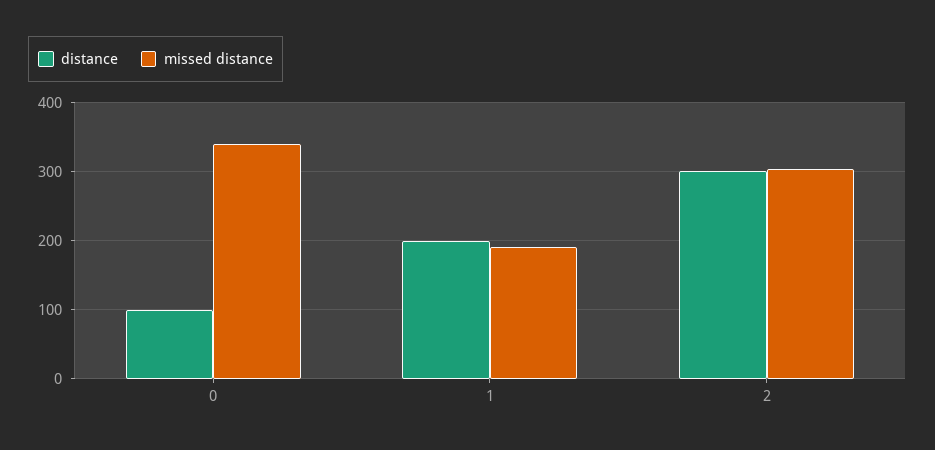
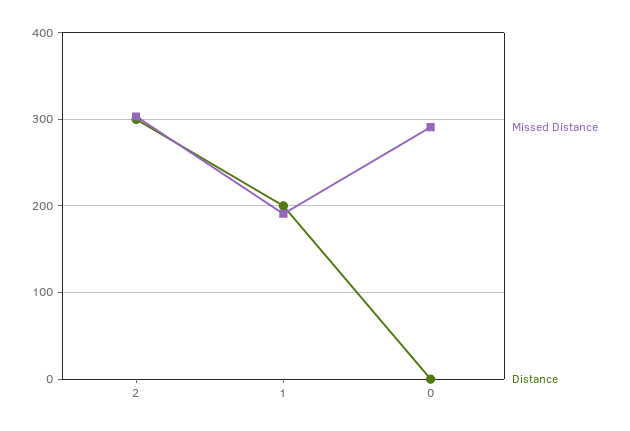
distance, 0: 100 -> 0
missed distance, 0: 340 -> 290

